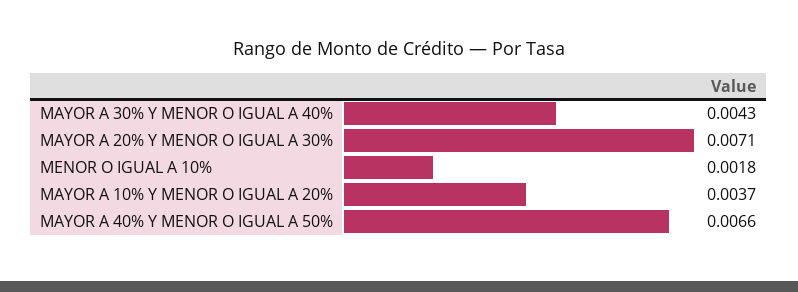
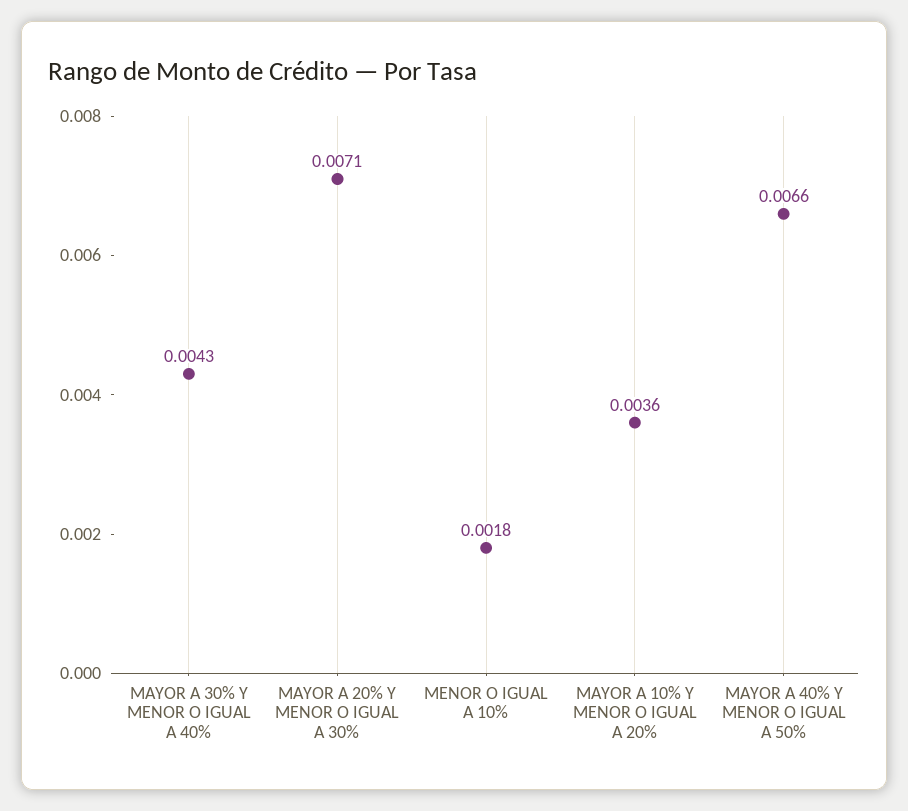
MAYOR A 10% Y MENOR O IGUAL A 20%: 0.0037 -> 0.0036

